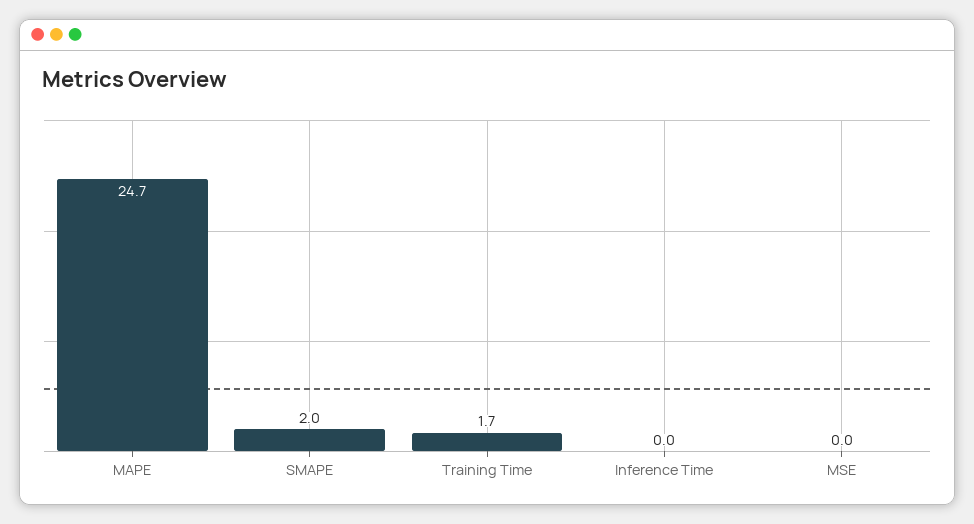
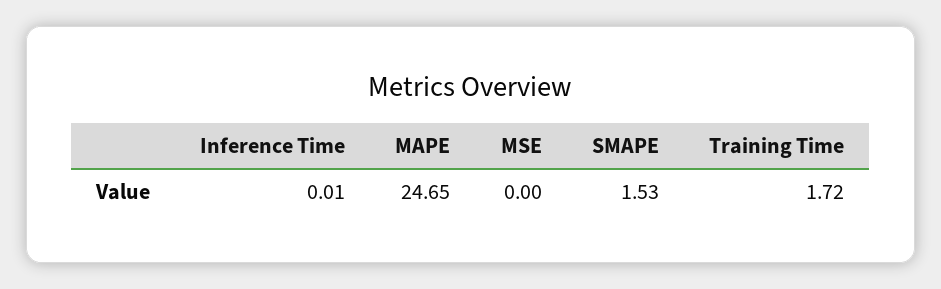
SMAPE: 2 -> 1.53

